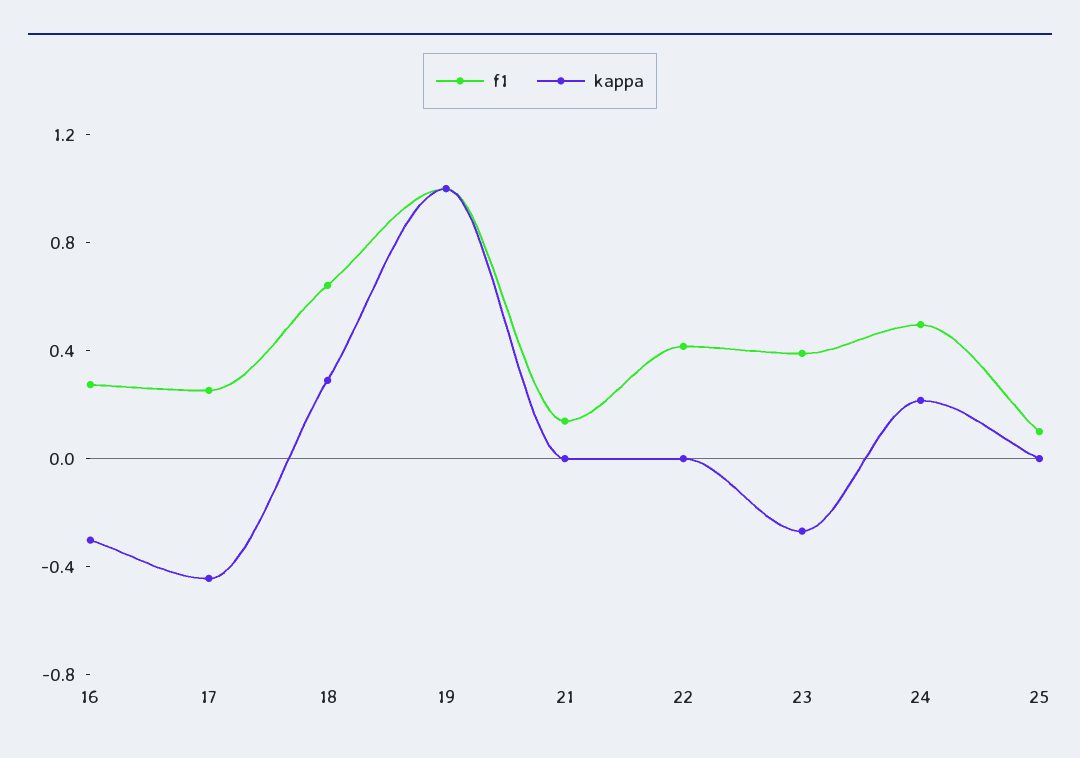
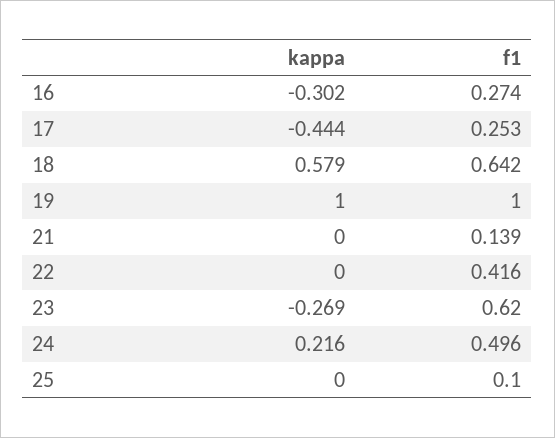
kappa, 18: 0.3 -> 0.579
f1, 23: 0.4 -> 0.62

